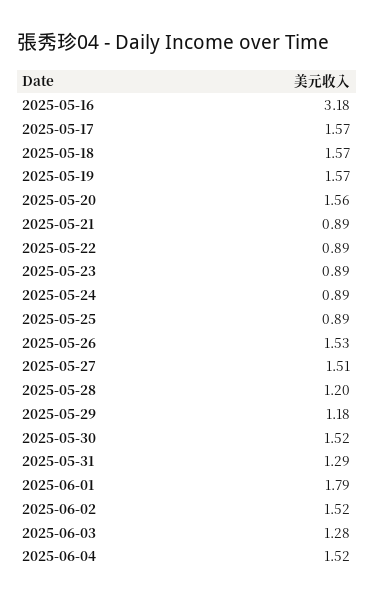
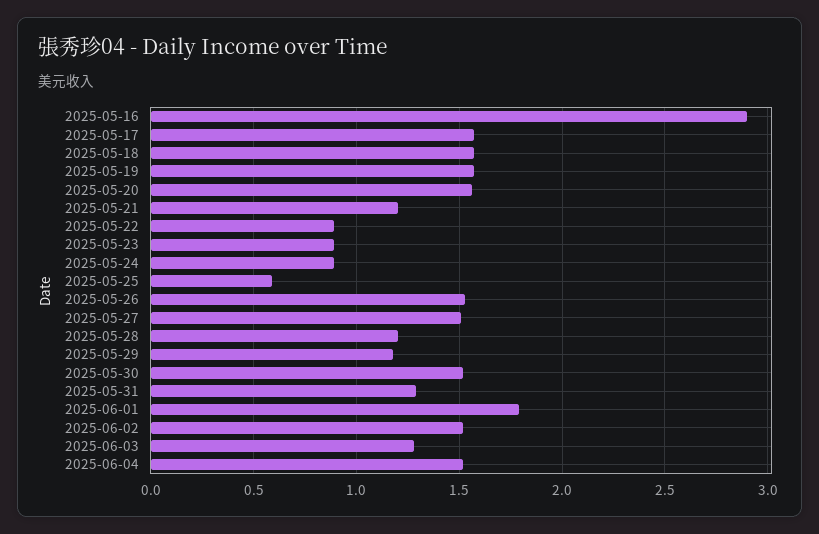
2025-05-16: 3.18 -> 2.9
2025-05-21: 0.89 -> 1.2
2025-05-25: 0.89 -> 0.6

